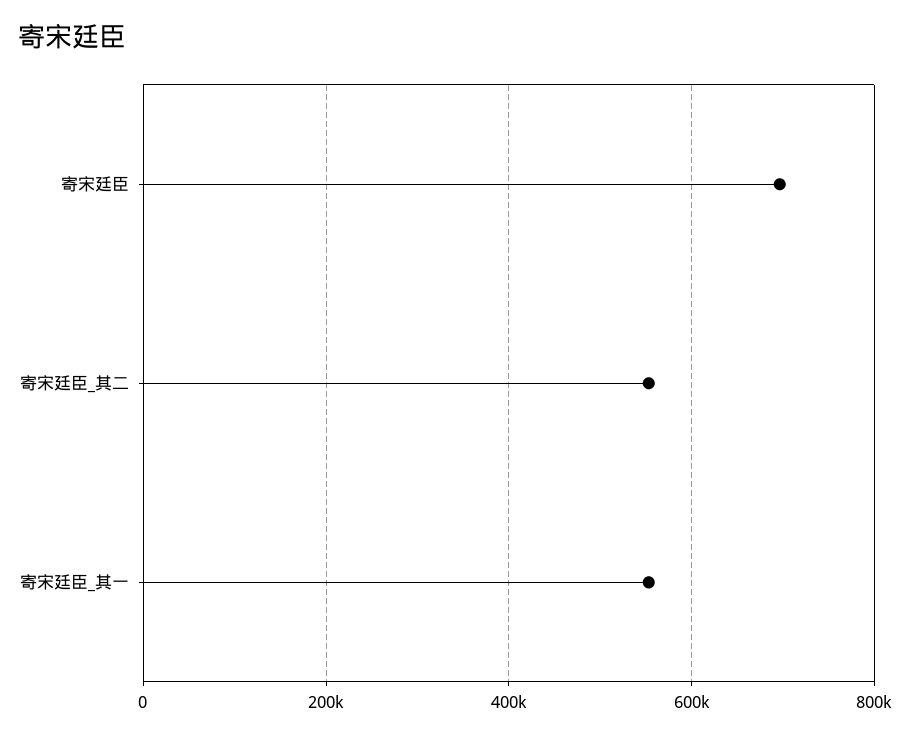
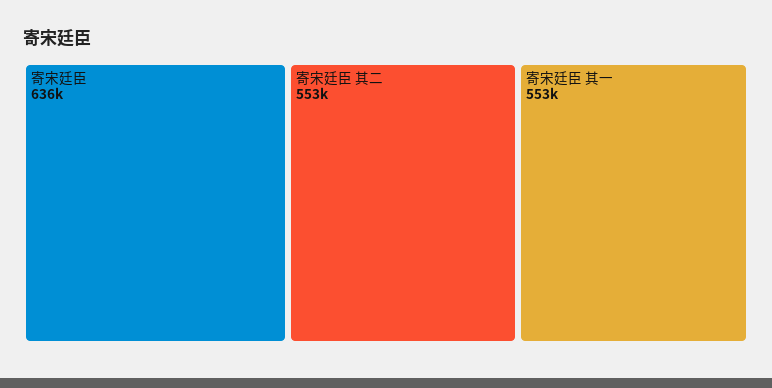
寄宋廷臣: 700000 -> 636000

